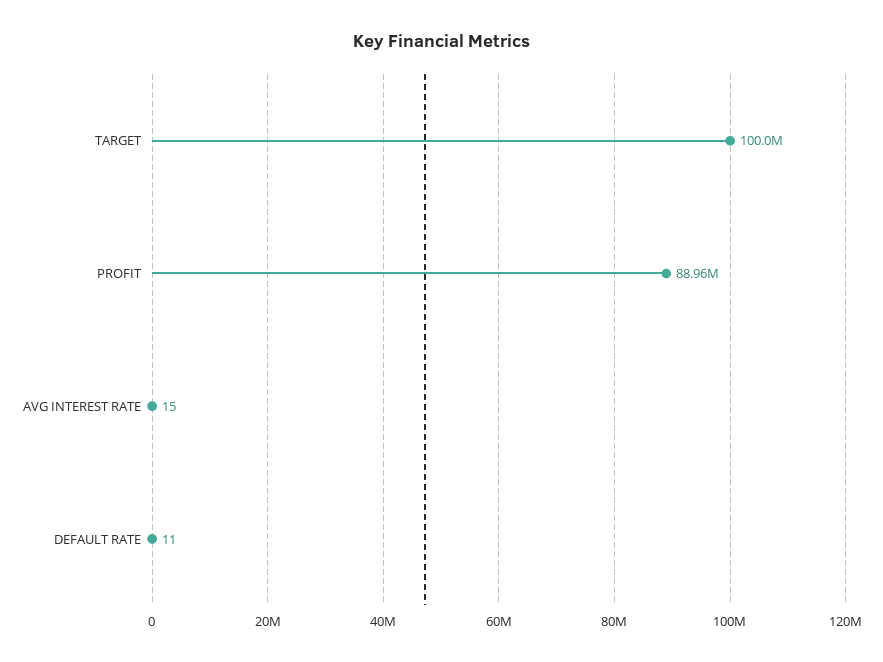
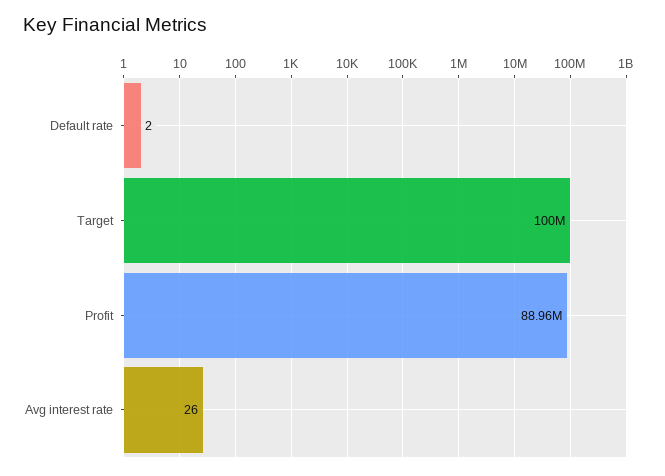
AVG INTEREST RATE: 15 -> 26
DEFAULT RATE: 11 -> 2

